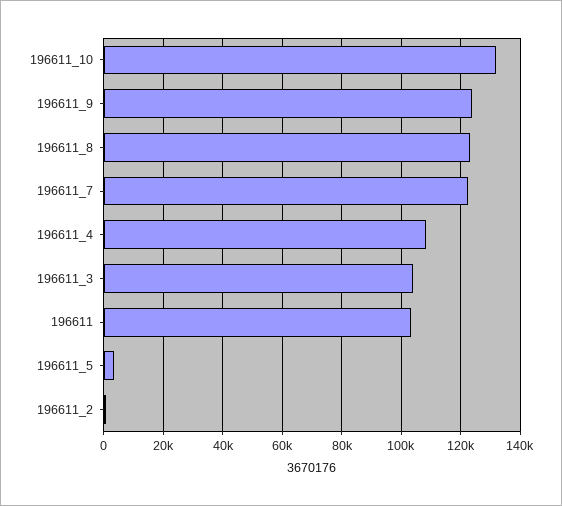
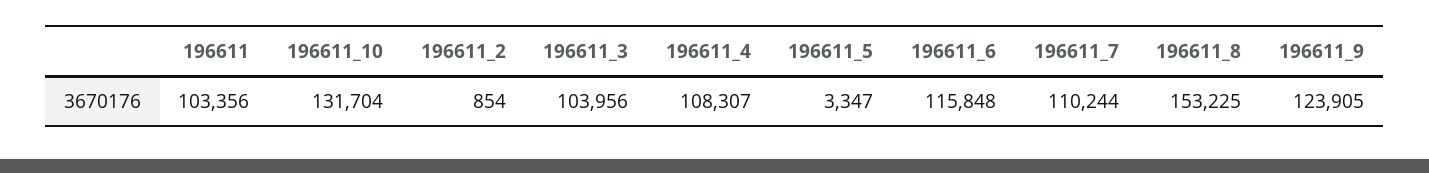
196611_8: 122500 -> 153225
196611_7: 122500 -> 110244
196611_6: none -> 115848

